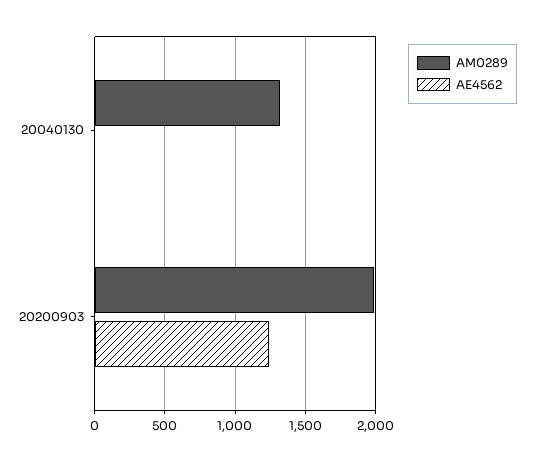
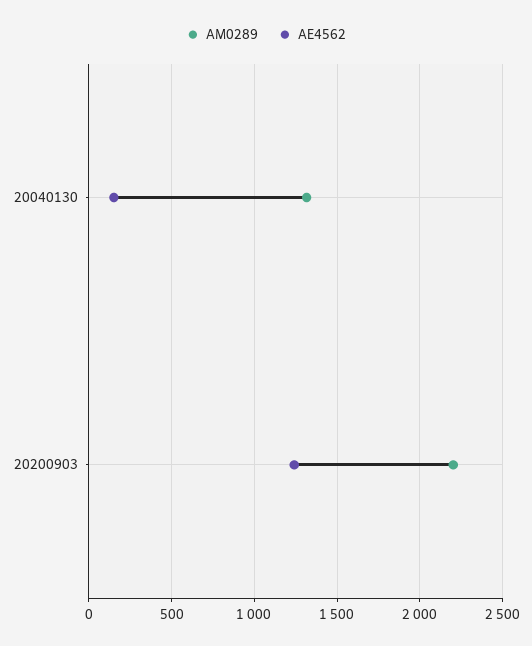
AE4562, 20040130: 0 -> 150
AM0289, 20200903: 2000 -> 2200

